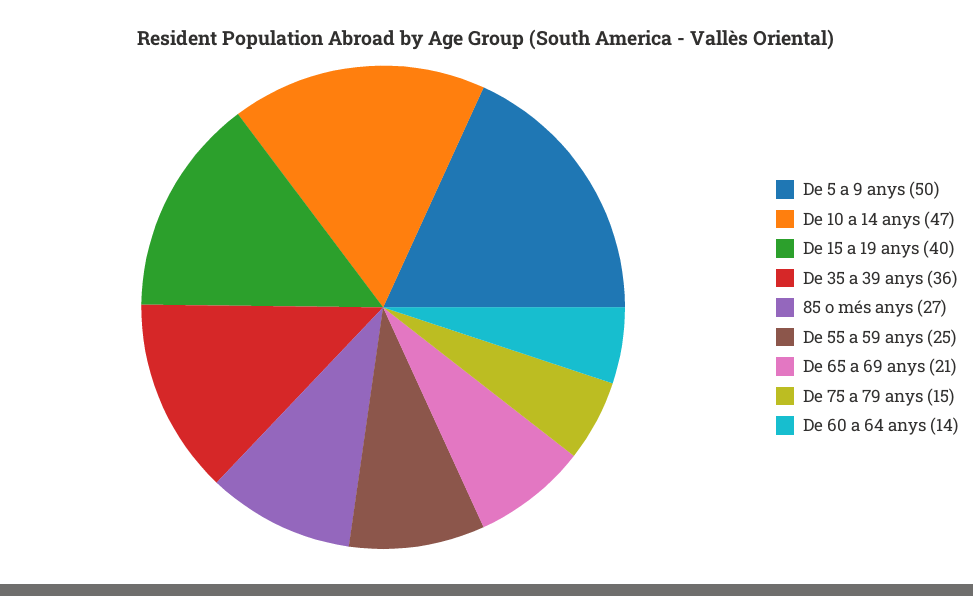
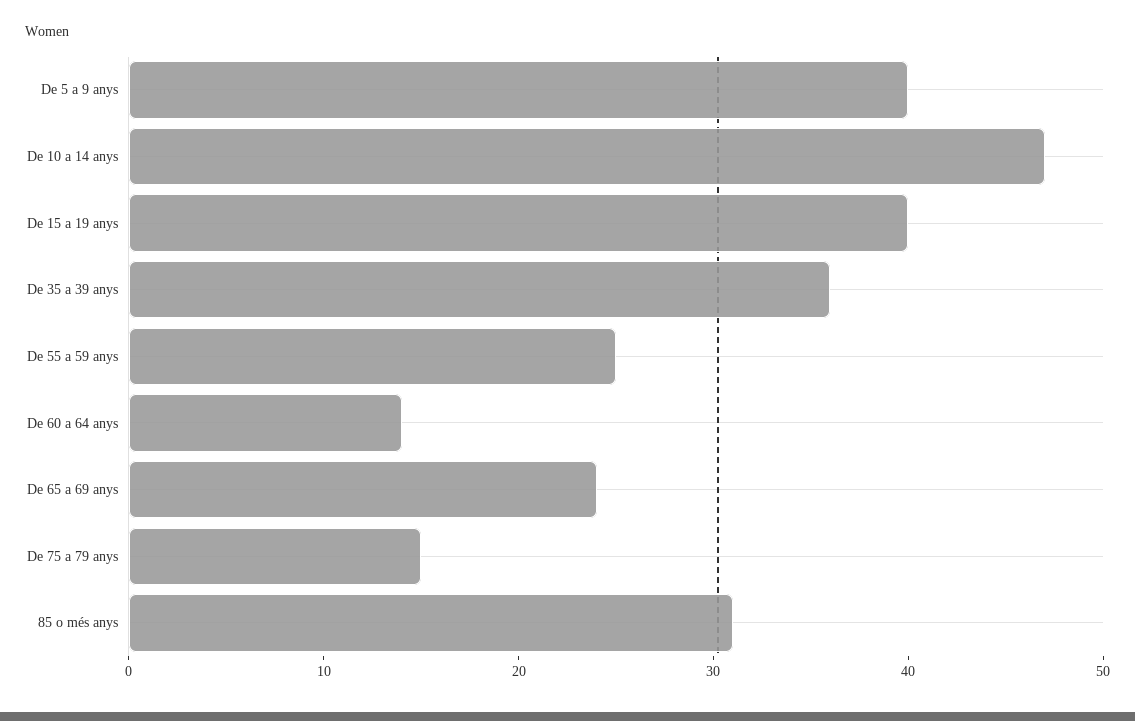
De 5 a 9 anys: 50 -> 40
85 o més anys: 27 -> 31
De 65 a 69 anys: 21 -> 24

